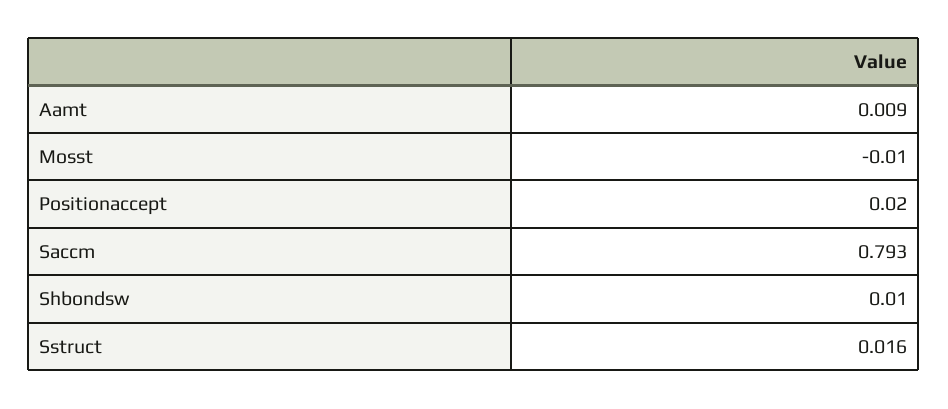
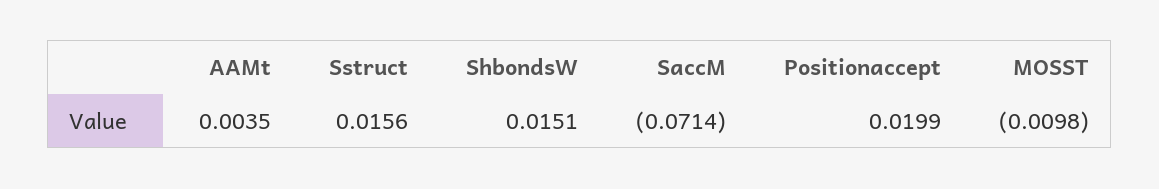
Aamt: 0.009 -> 0.0035
Saccm: 0.793 -> -0.0714
Shbondsw: 0.01 -> 0.0151

